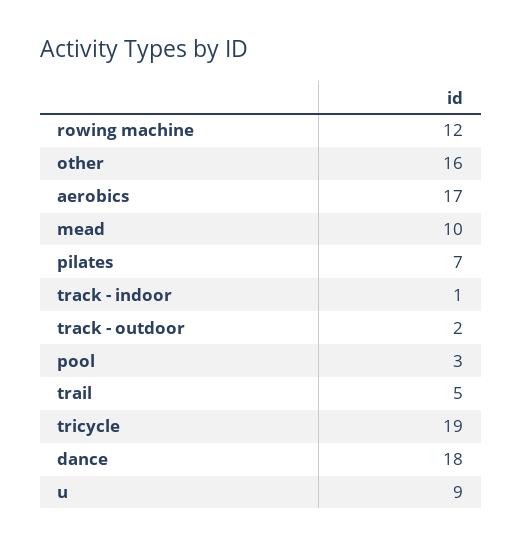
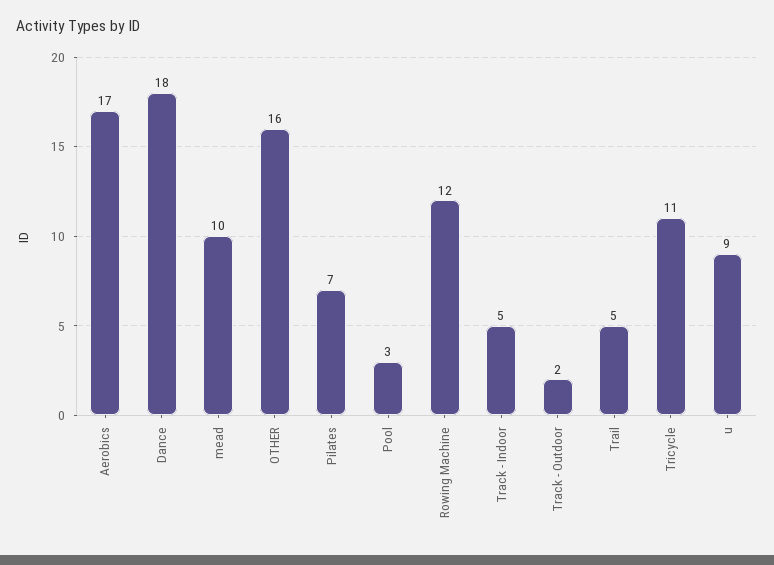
track - indoor: 1 -> 5
tricycle: 19 -> 11

